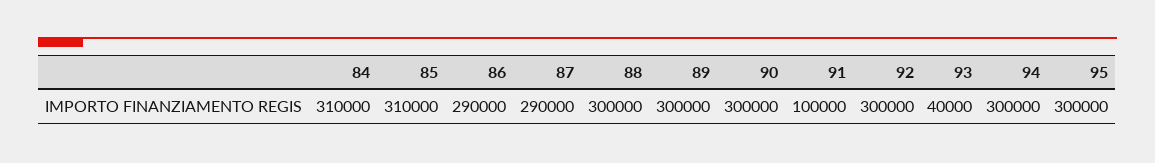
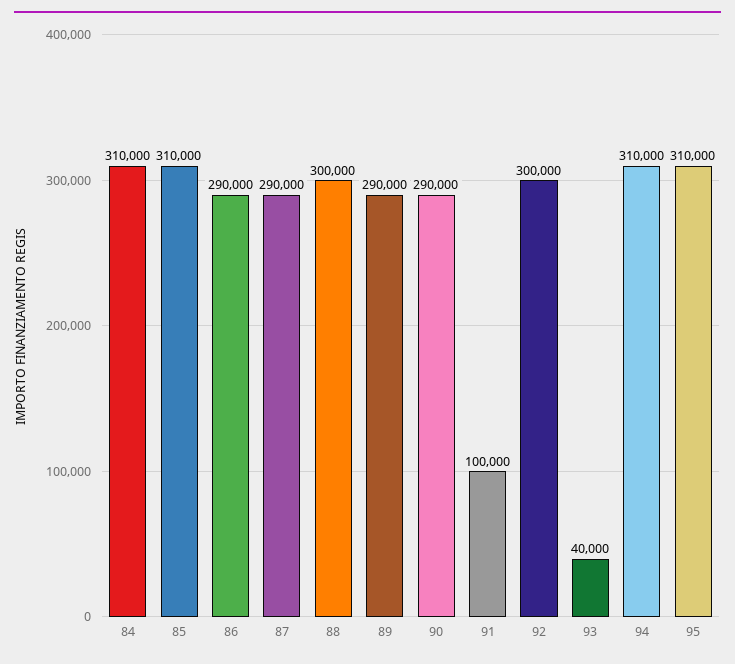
89: 300000 -> 290000
90: 300000 -> 290000
94: 300000 -> 310000
95: 300000 -> 310000

